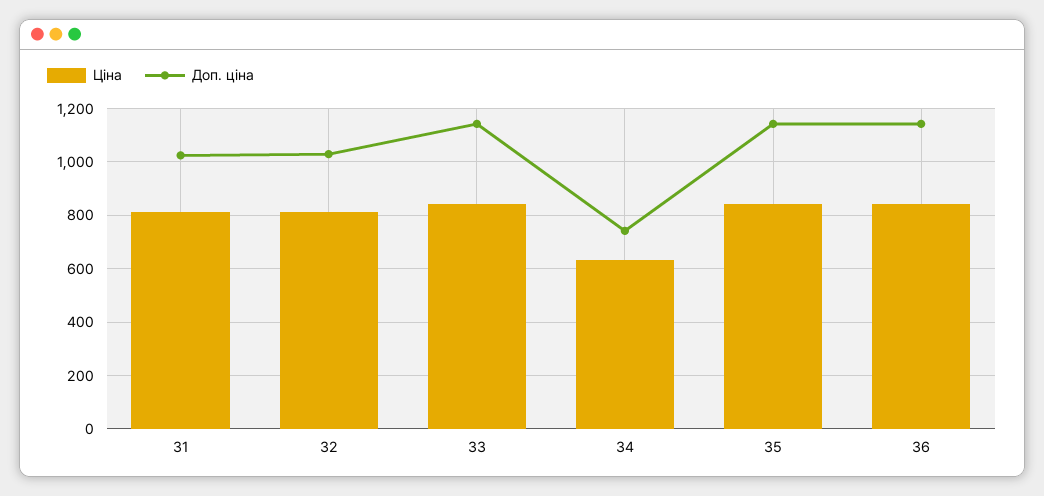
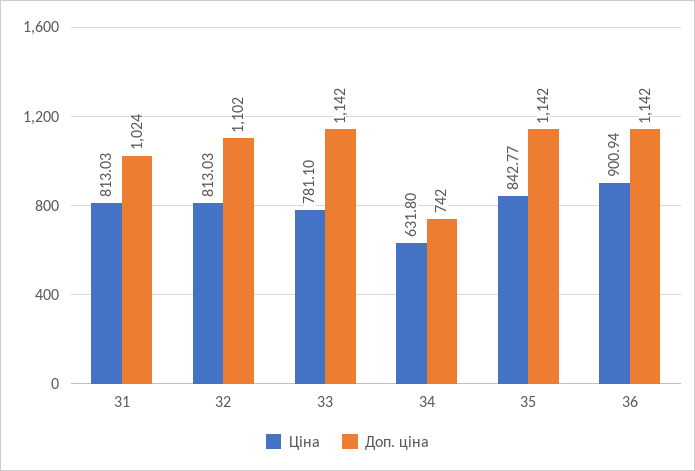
Доп. ціна, 32: 1025 -> 1102
Ціна, 33: 850 -> 781.1
Ціна, 36: 850 -> 900.94

